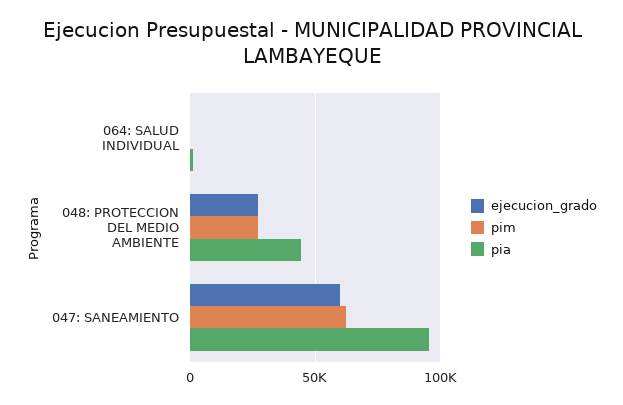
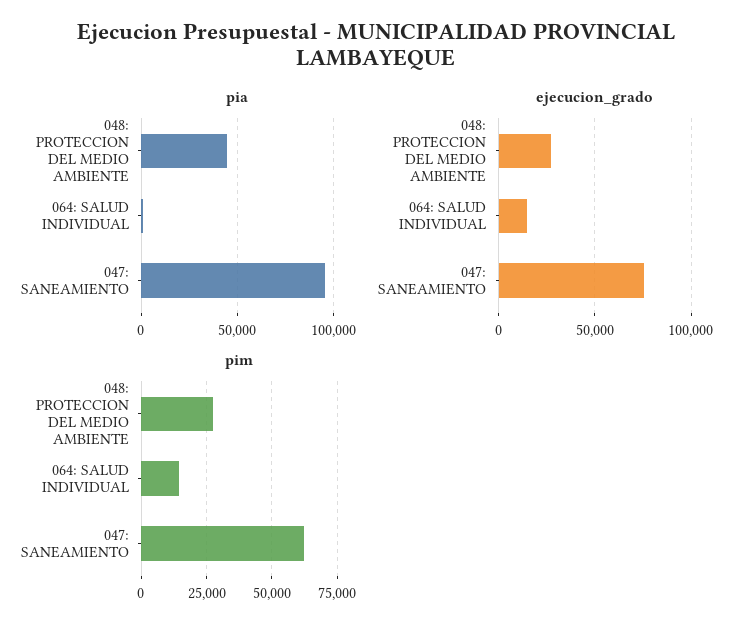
ejecucion_grado, 064: SALUD INDIVIDUAL: 0 -> 15000
pim, 064: SALUD INDIVIDUAL: 0 -> 15000
ejecucion_grado, 047: SANEAMIENTO: 60000 -> 75000

